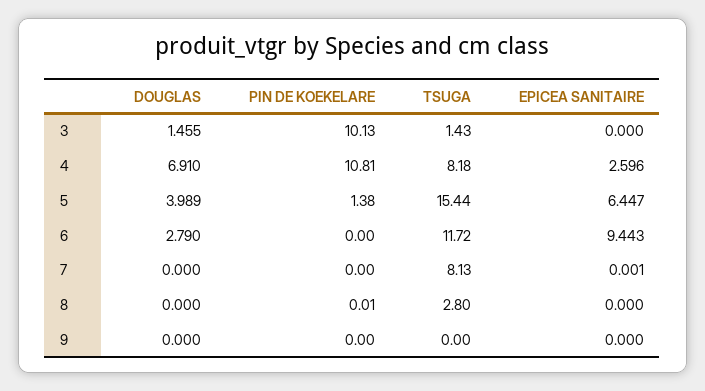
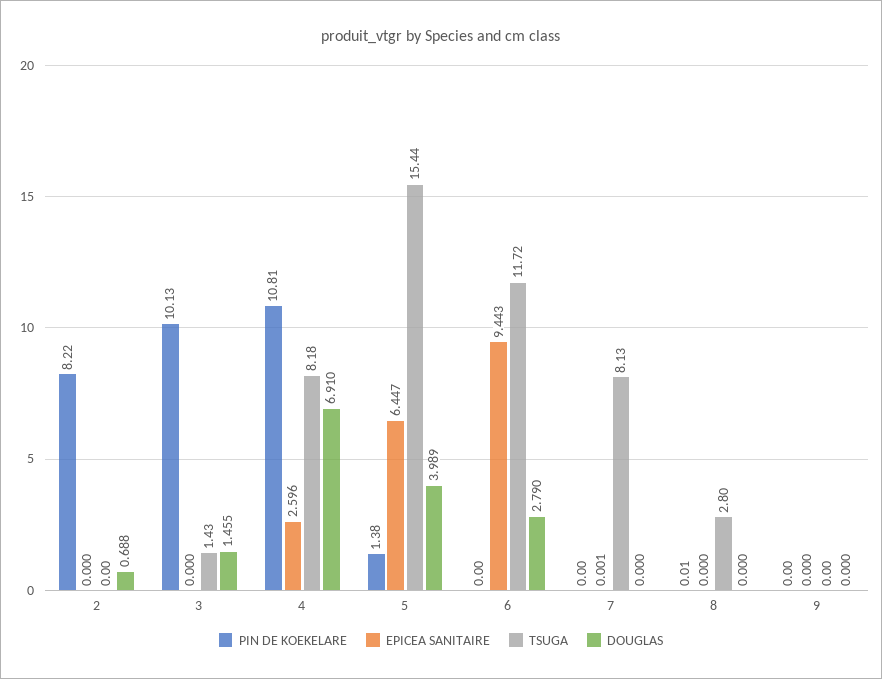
PIN DE KOEKELARE, 2: none -> 8.22
EPICEA SANITAIRE, 2: none -> 0
TSUGA, 2: none -> 0
DOUGLAS, 2: none -> 0.688

